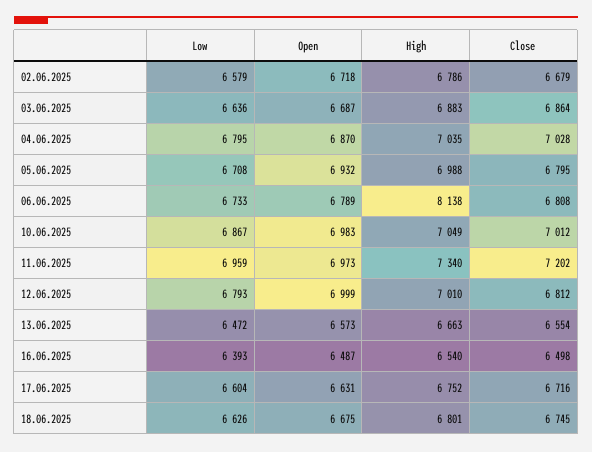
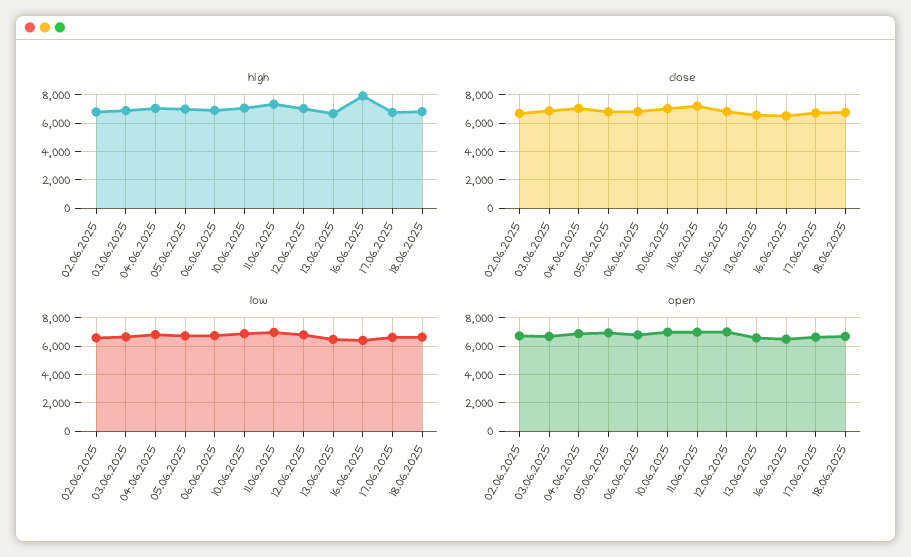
High, 06.06.2025: 8138 -> 7000
High, 16.06.2025: 6540 -> 8000

